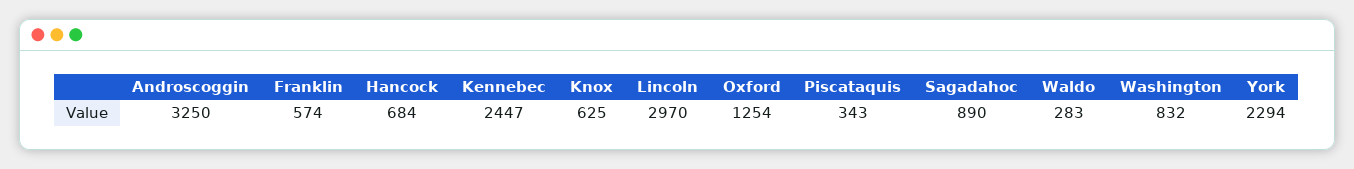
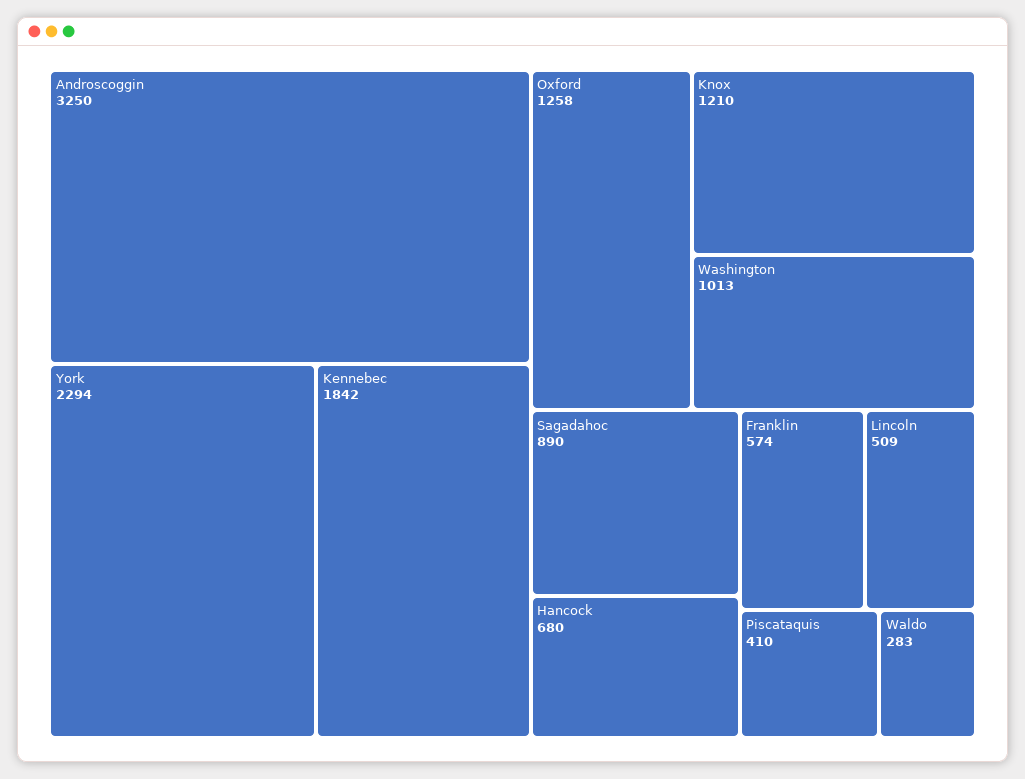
Hancock: 684 -> 680
Kennebec: 2447 -> 1842
Knox: 625 -> 1210
Lincoln: 2970 -> 509
Oxford: 1254 -> 1258
Piscataquis: 343 -> 410
Washington: 832 -> 1013

